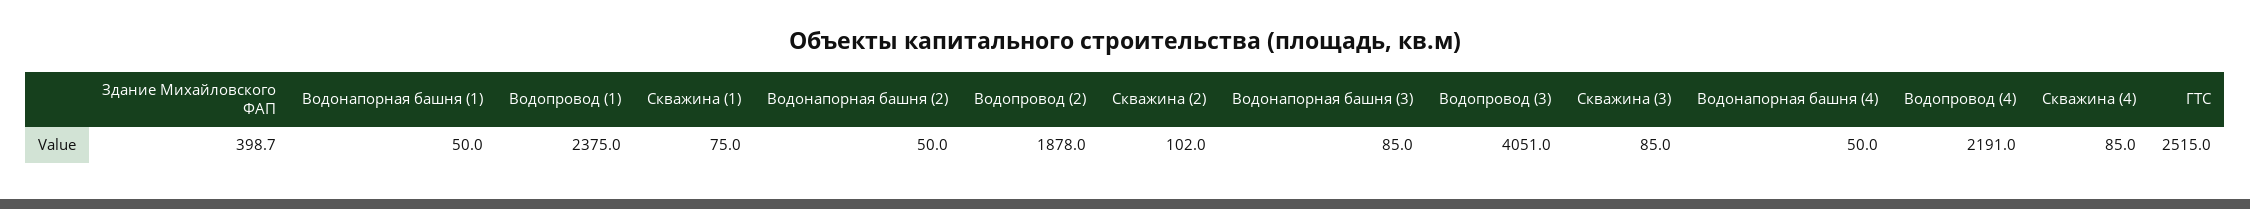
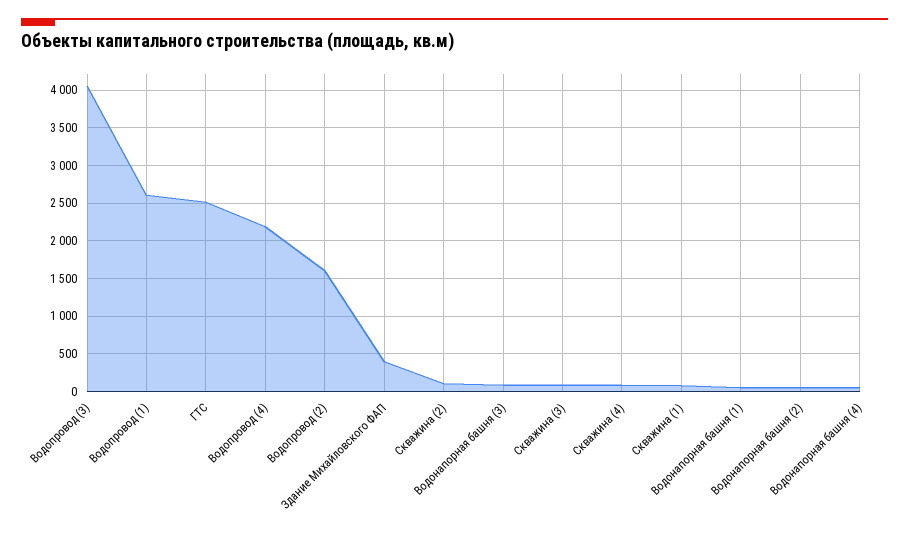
Водопровод (1): 2375 -> 2600
Водопровод (2): 1878 -> 1600

